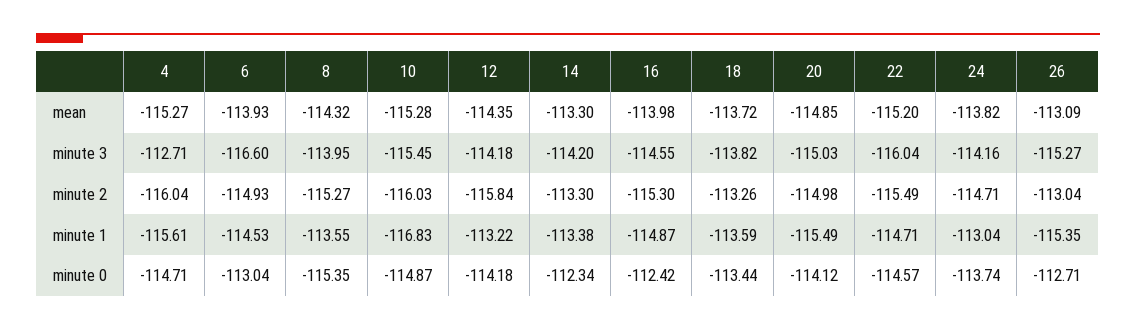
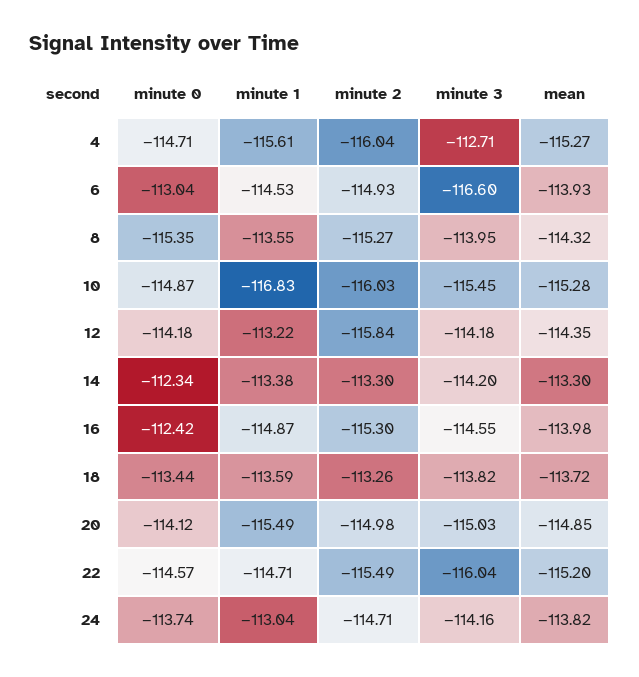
26, mean: -113.09 -> none
26, minute 3: -115.27 -> none
26, minute 2: -113.04 -> none
26, minute 1: -115.35 -> none
26, minute 0: -112.71 -> none

